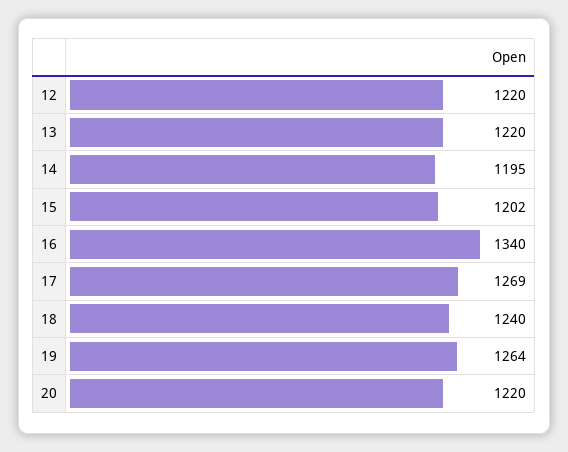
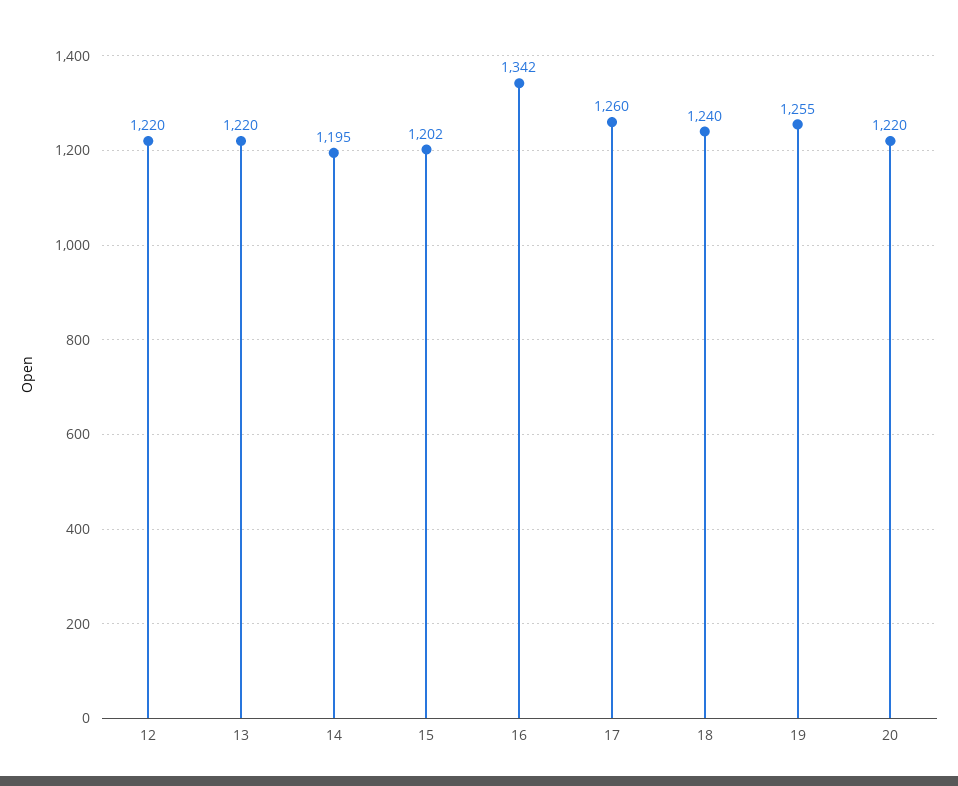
16: 1340 -> 1342
17: 1269 -> 1260
19: 1264 -> 1255

